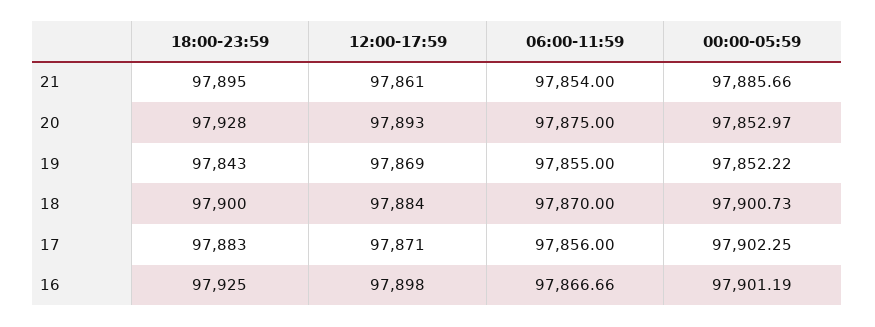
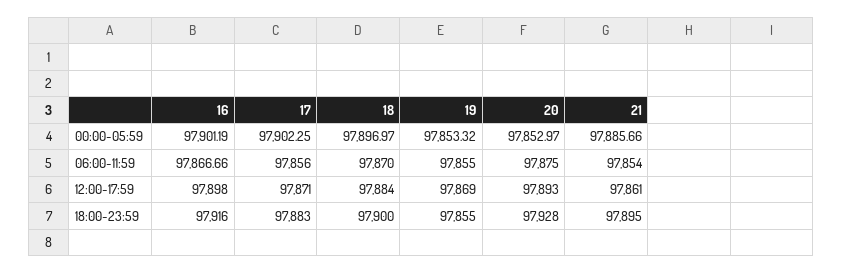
18:00-23:59, 19: 97843 -> 97855
00:00-05:59, 19: 97852.22 -> 97853.32
00:00-05:59, 18: 97900.73 -> 97896.97
18:00-23:59, 16: 97925 -> 97916

